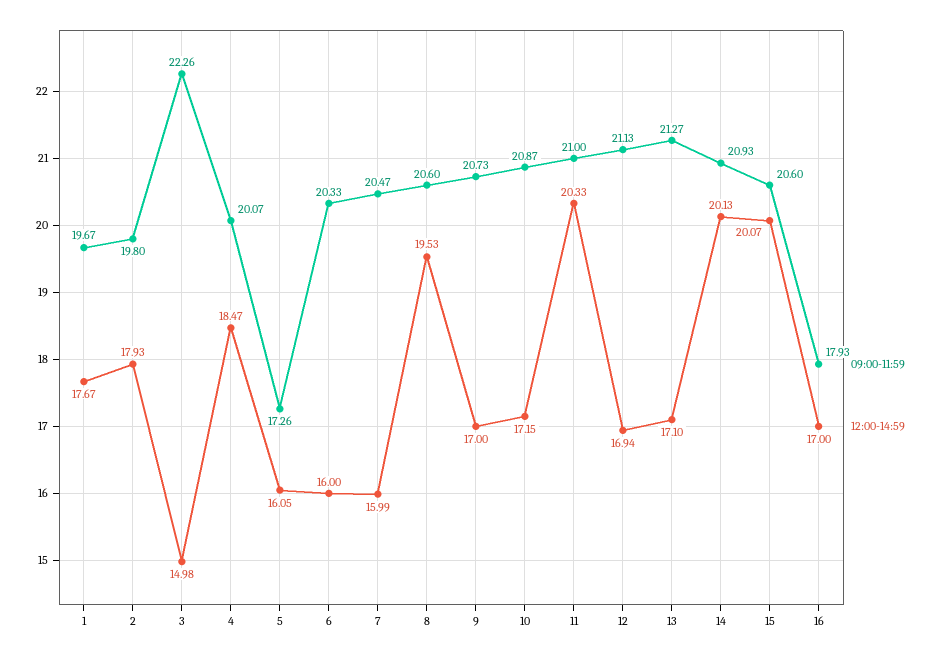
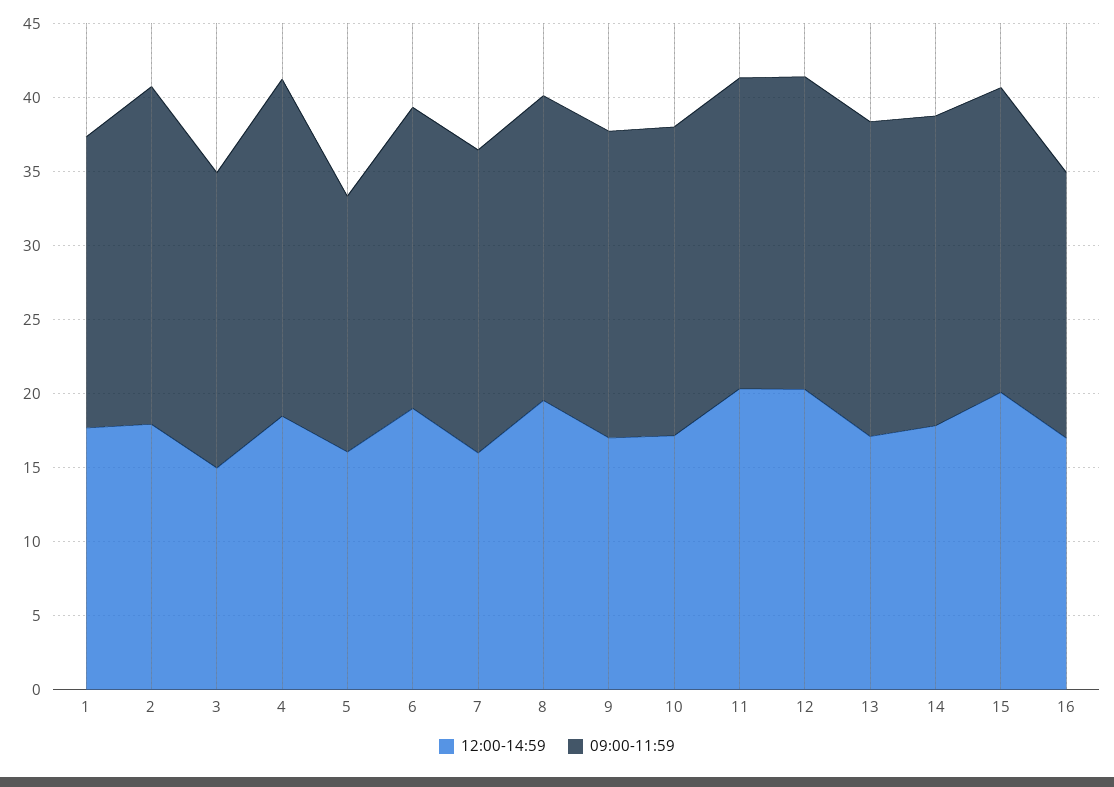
09:00-11:59, 2: 19.8 -> 23
09:00-11:59, 3: 22.26 -> 20
09:00-11:59, 4: 20.07 -> 23
12:00-14:59, 6: 16 -> 19
12:00-14:59, 12: 16.94 -> 20
12:00-14:59, 14: 20.13 -> 18

